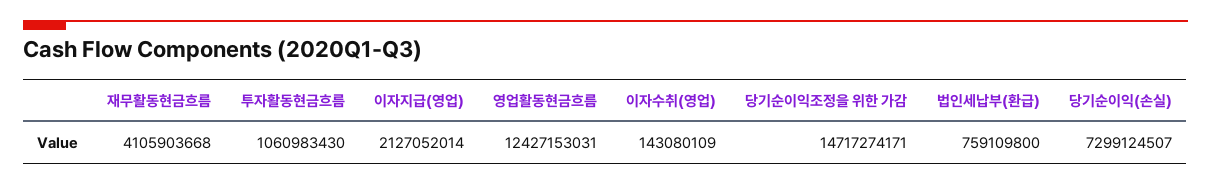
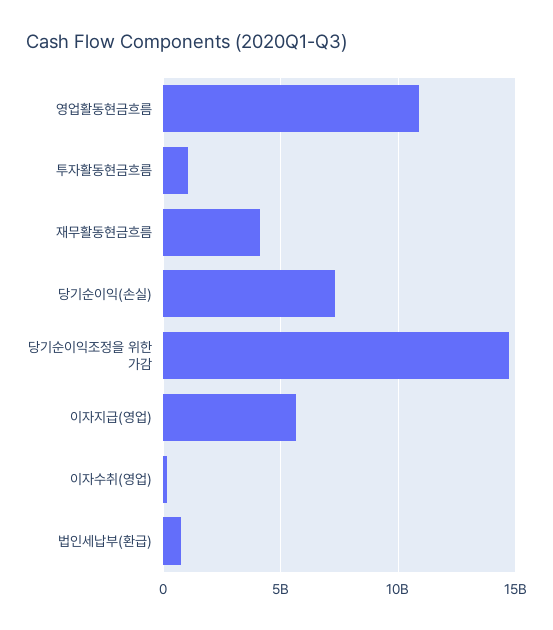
이자지급(영업): 2127052014 -> 5500000000
영업활동현금흐름: 12427153031 -> 11000000000

